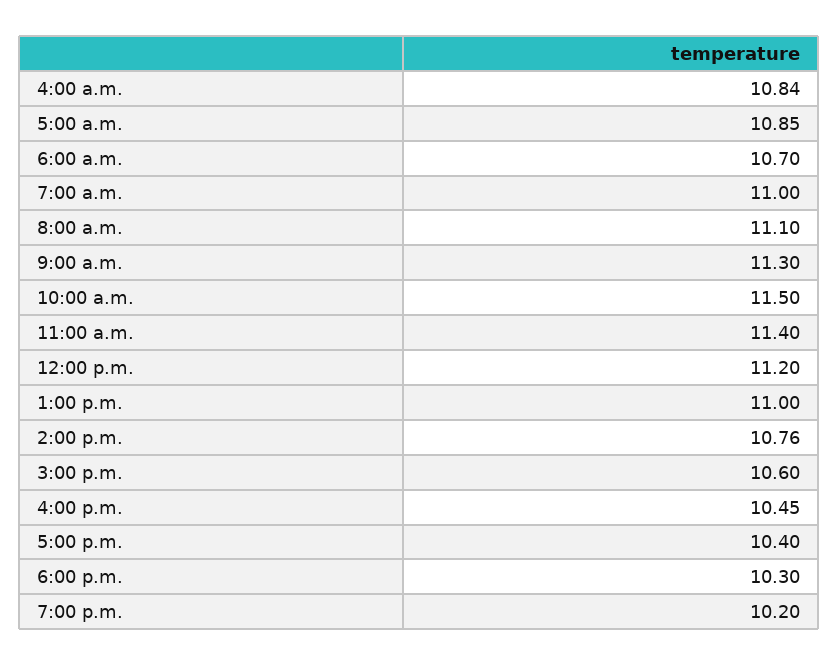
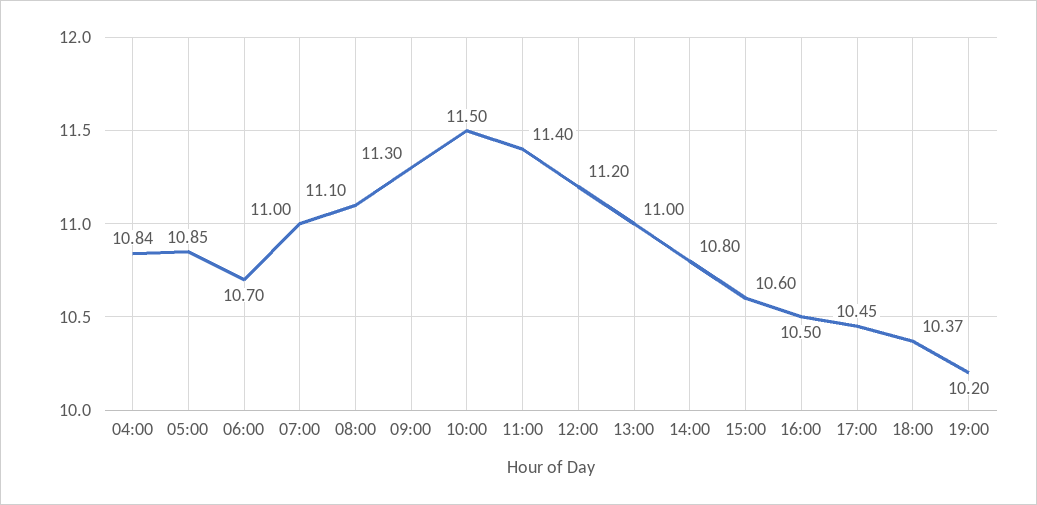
2:00 p.m.: 10.76 -> 10.8
4:00 p.m.: 10.45 -> 10.5
5:00 p.m.: 10.4 -> 10.45
6:00 p.m.: 10.3 -> 10.37

